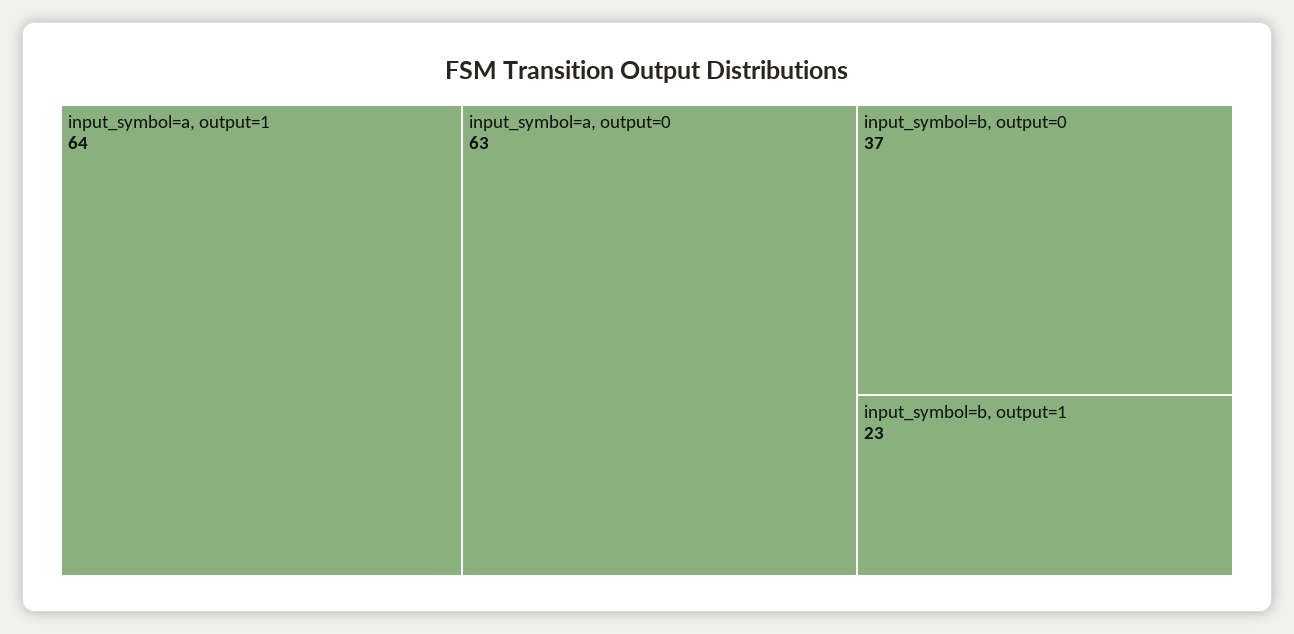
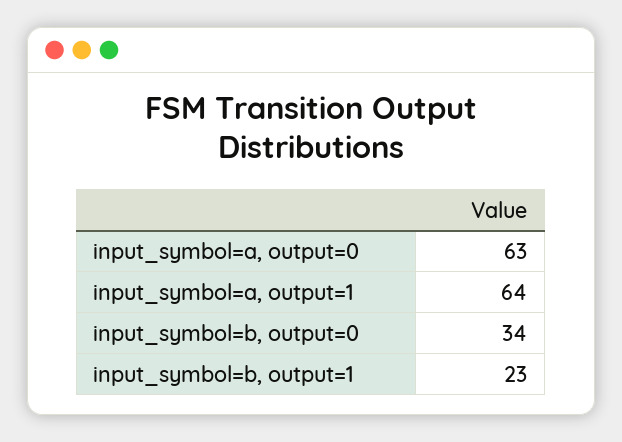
input_symbol=b, output=0: 37 -> 34

